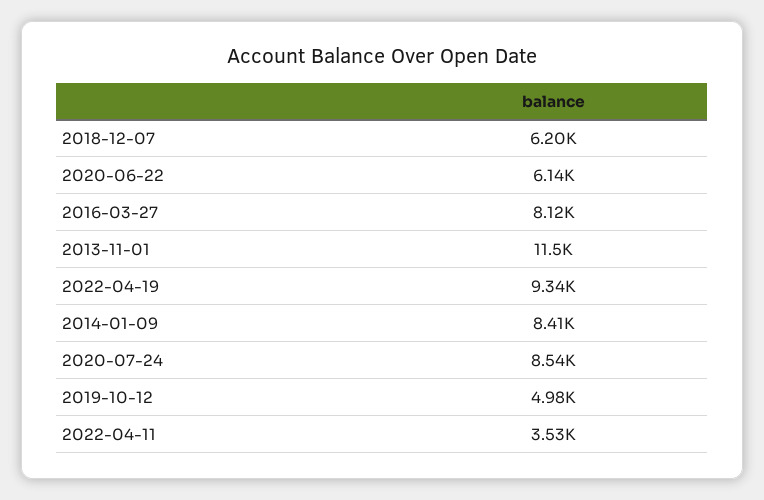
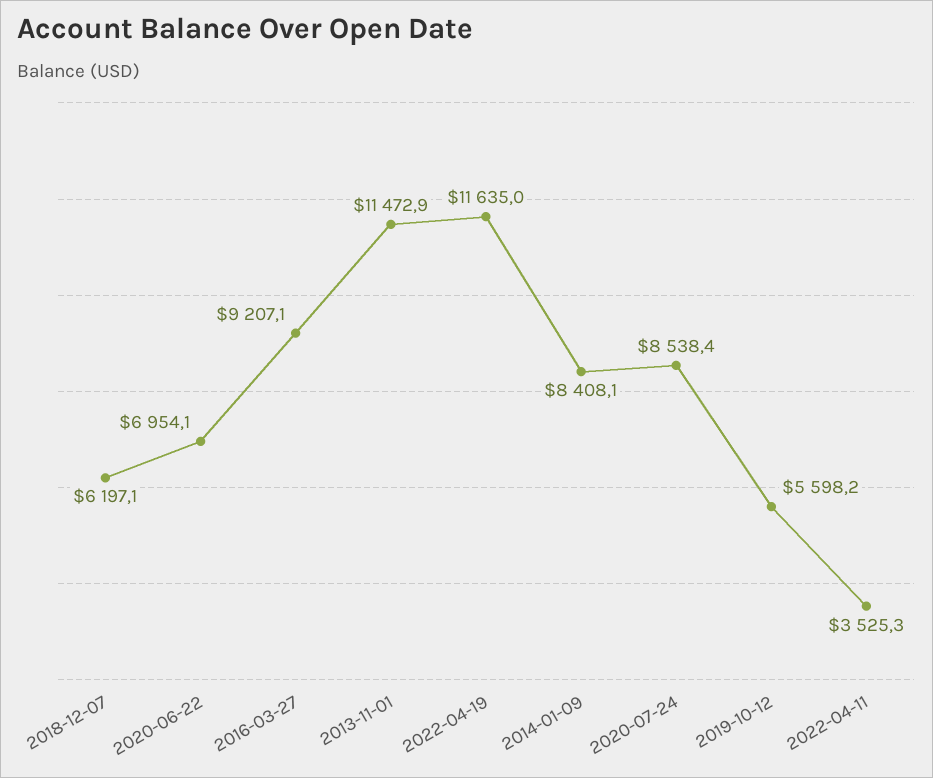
2020-06-22: 6140 -> 6954.1
2016-03-27: 8120 -> 9207.1
2022-04-19: 9340 -> 11635
2019-10-12: 4980 -> 5598.2

